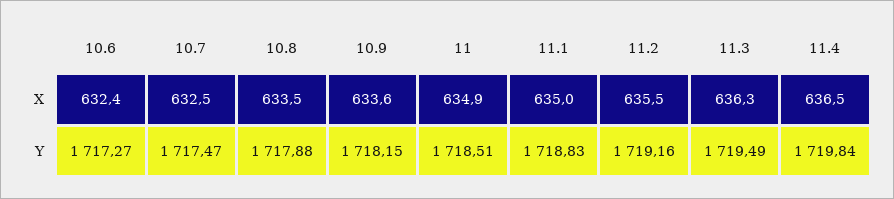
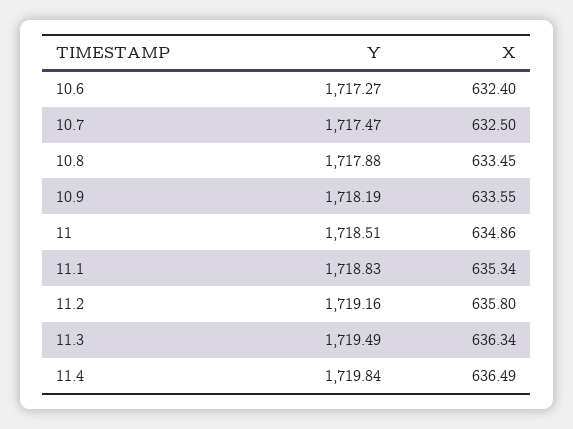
11.1, X: 635 -> 635.34
11.2, X: 635.5 -> 635.8
10.9, Y: 1718.15 -> 1718.19

